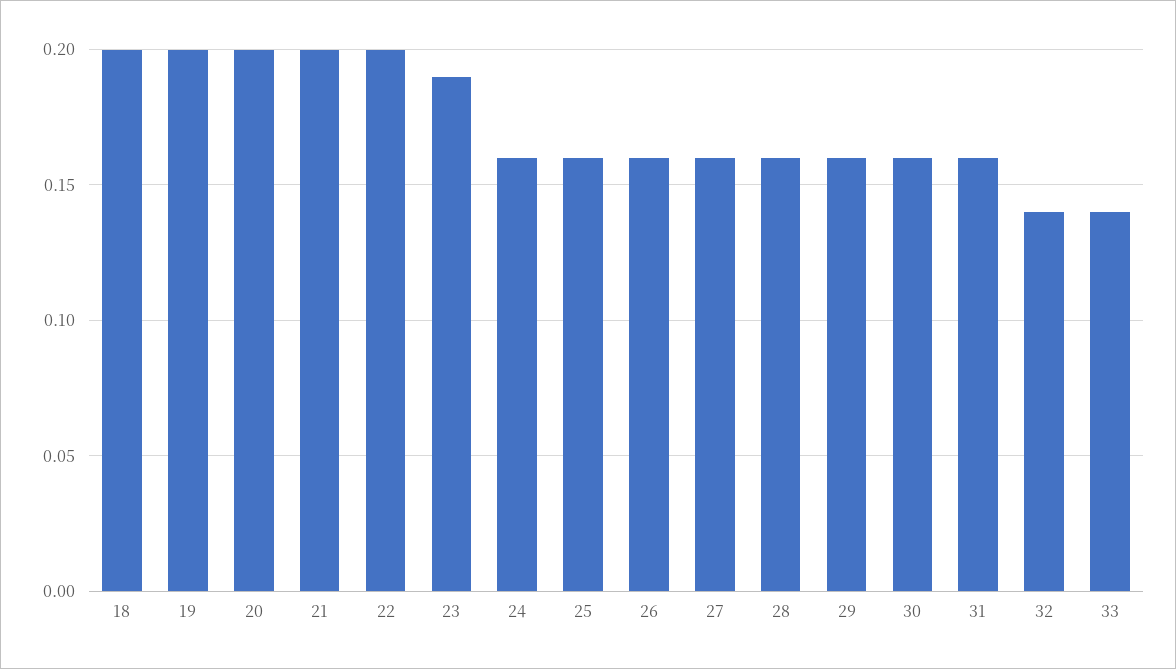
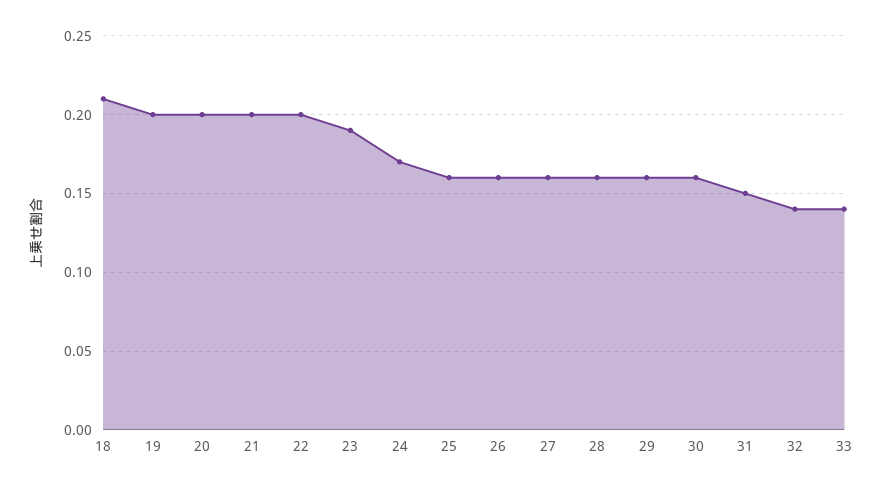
18: 0.2 -> 0.21
24: 0.16 -> 0.17
31: 0.16 -> 0.15

